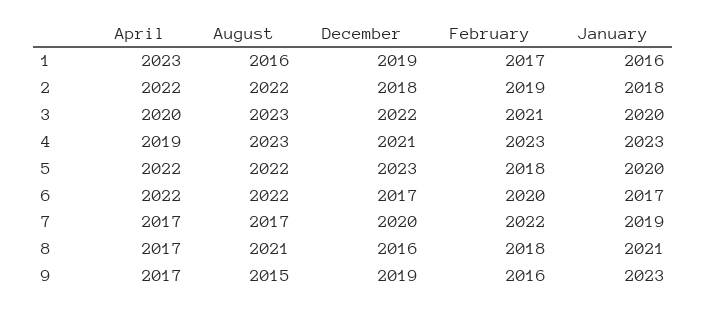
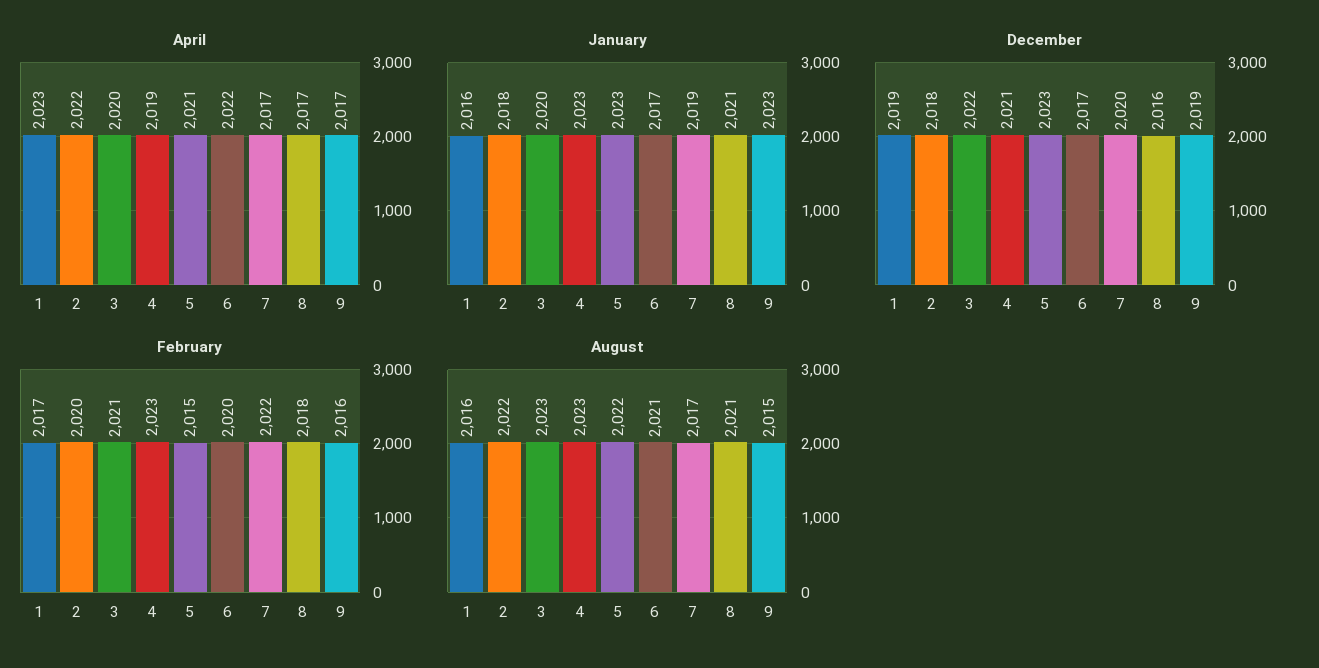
February, 2: 2019 -> 2020
April, 5: 2022 -> 2021
February, 5: 2018 -> 2015
January, 5: 2020 -> 2023
August, 6: 2022 -> 2021

